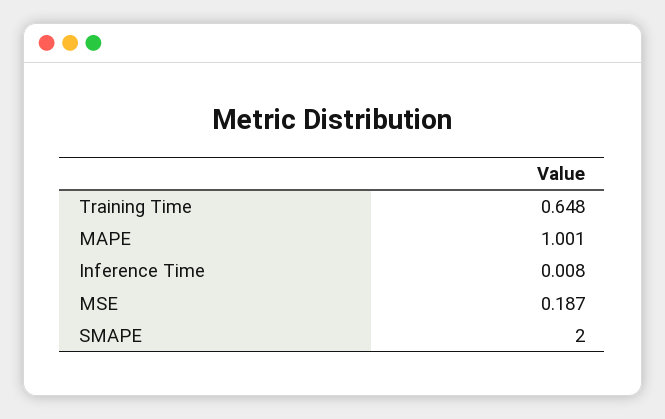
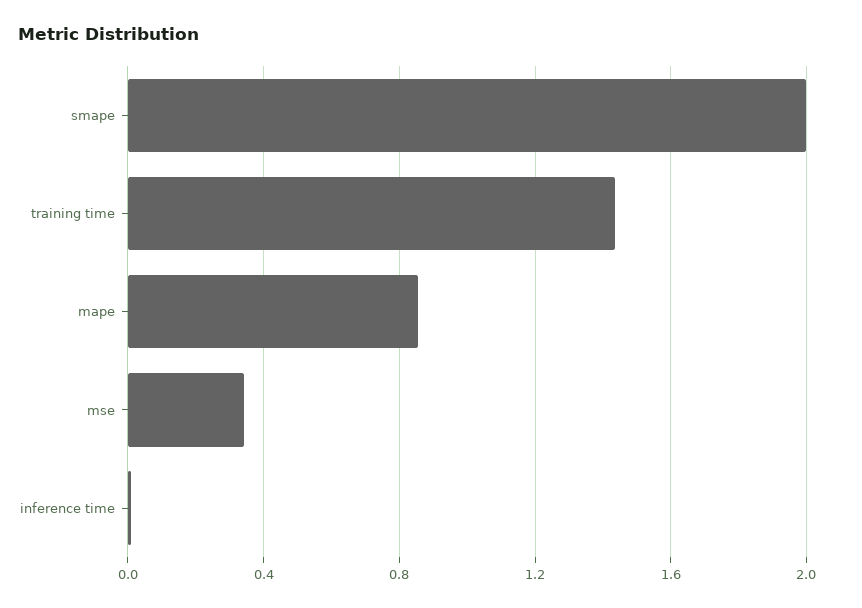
Training Time: 0.648 -> 1.45
MAPE: 1.001 -> 0.85
MSE: 0.187 -> 0.35

